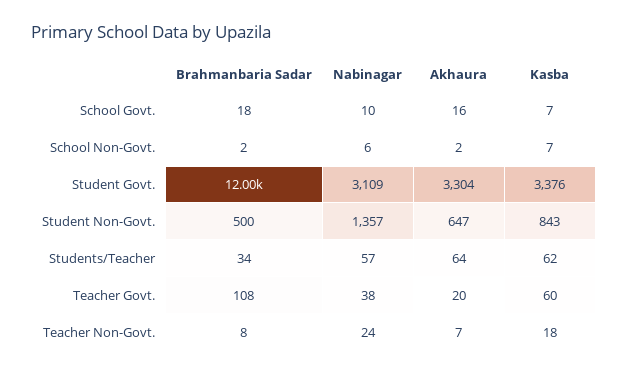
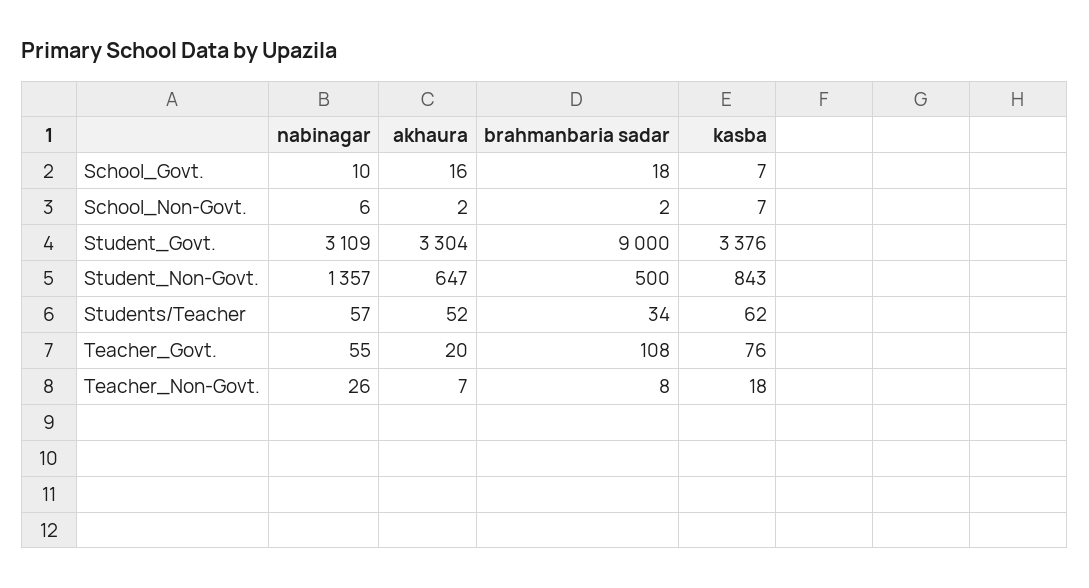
Brahmanbaria Sadar, Student Govt.: 12000 -> 9000
Akhaura, Students/Teacher: 64 -> 52
Nabinagar, Teacher Govt.: 38 -> 55
Kasba, Teacher Govt.: 60 -> 76
Nabinagar, Teacher Non-Govt.: 24 -> 26

